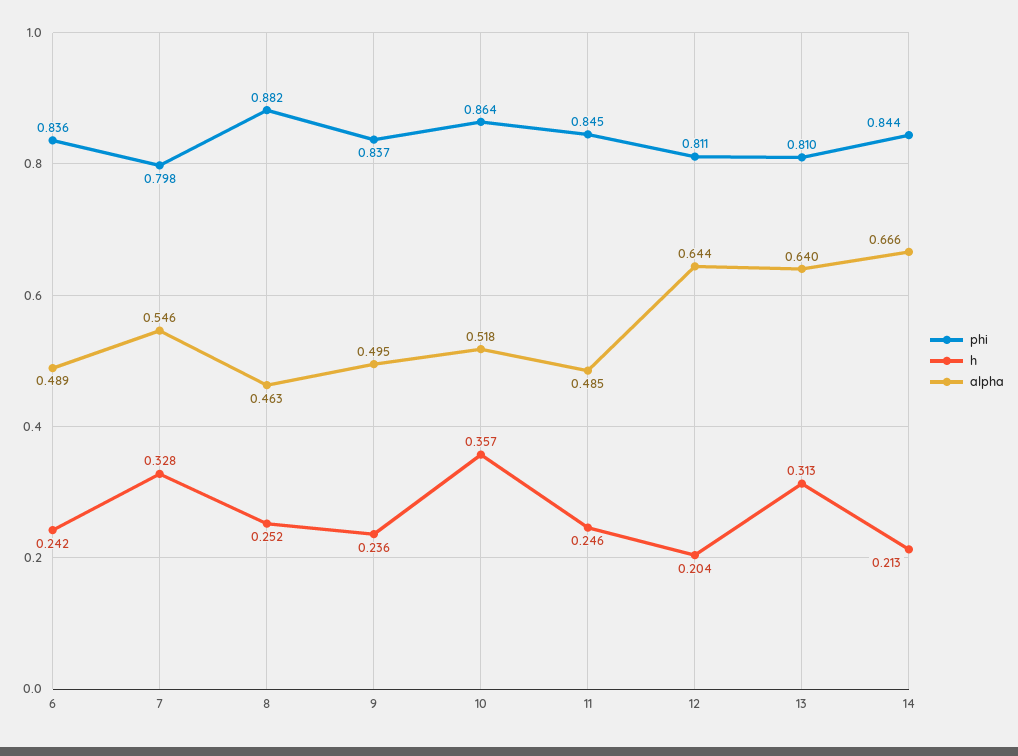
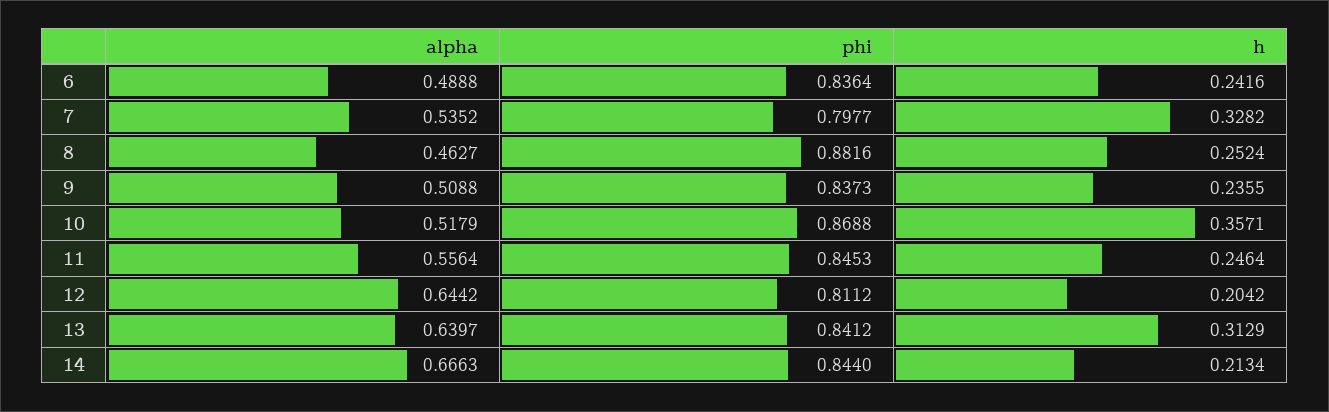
alpha, 7: 0.546 -> 0.5352
alpha, 9: 0.495 -> 0.5088
phi, 10: 0.864 -> 0.8688
alpha, 11: 0.485 -> 0.5564
phi, 13: 0.81 -> 0.8412

